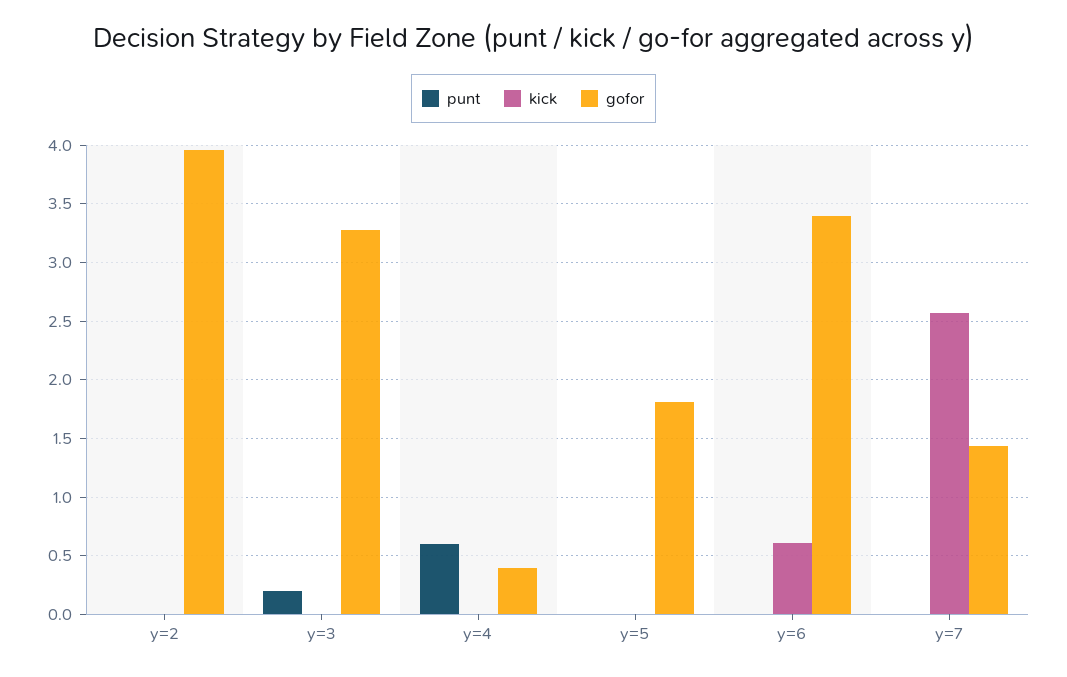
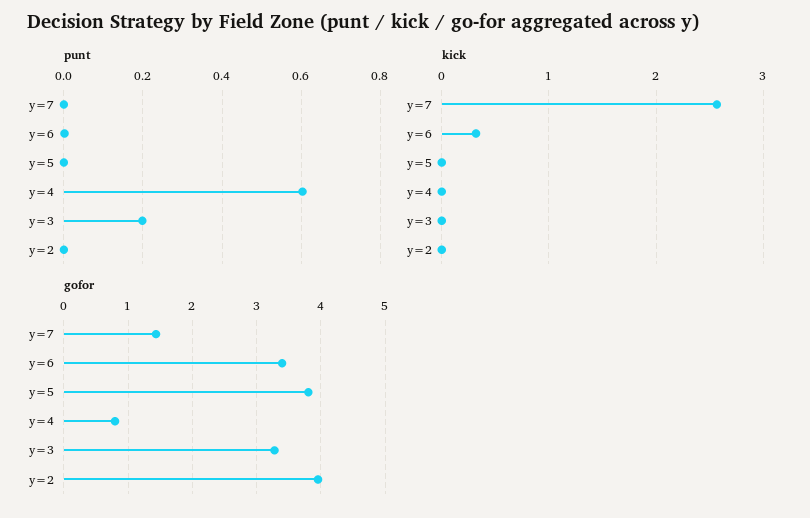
gofor, y=4: 0.4 -> 0.8
gofor, y=5: 1.8 -> 3.8
kick, y=6: 0.6 -> 0.3

